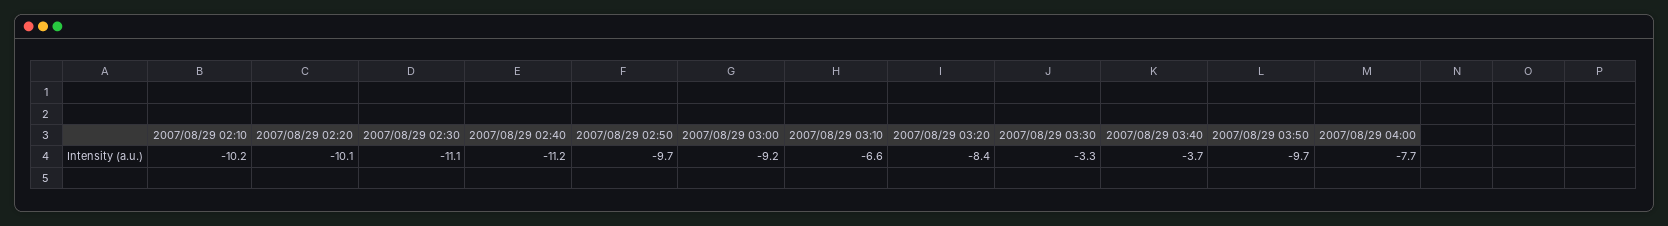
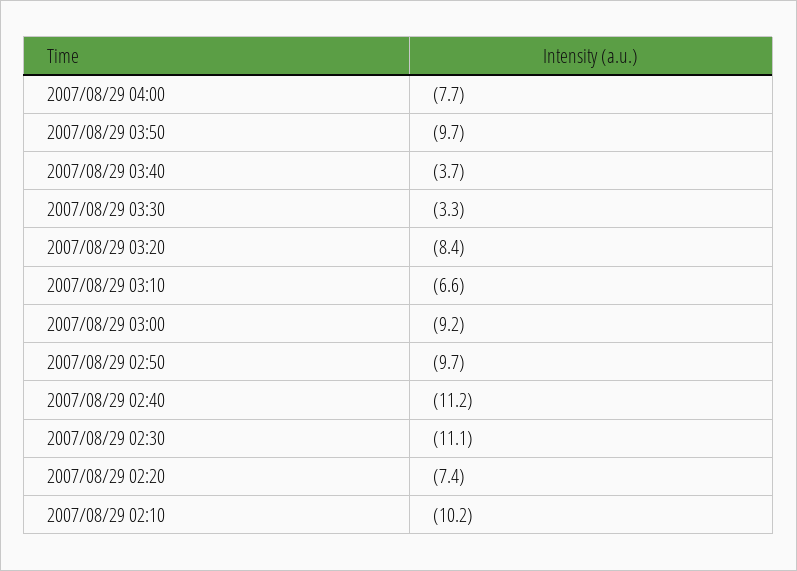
2007/08/29 02:20: -10.1 -> -7.4

